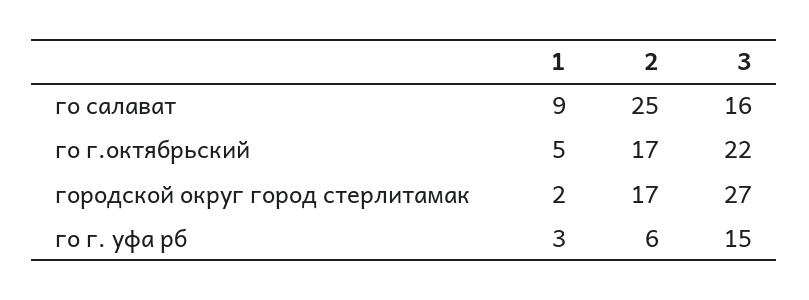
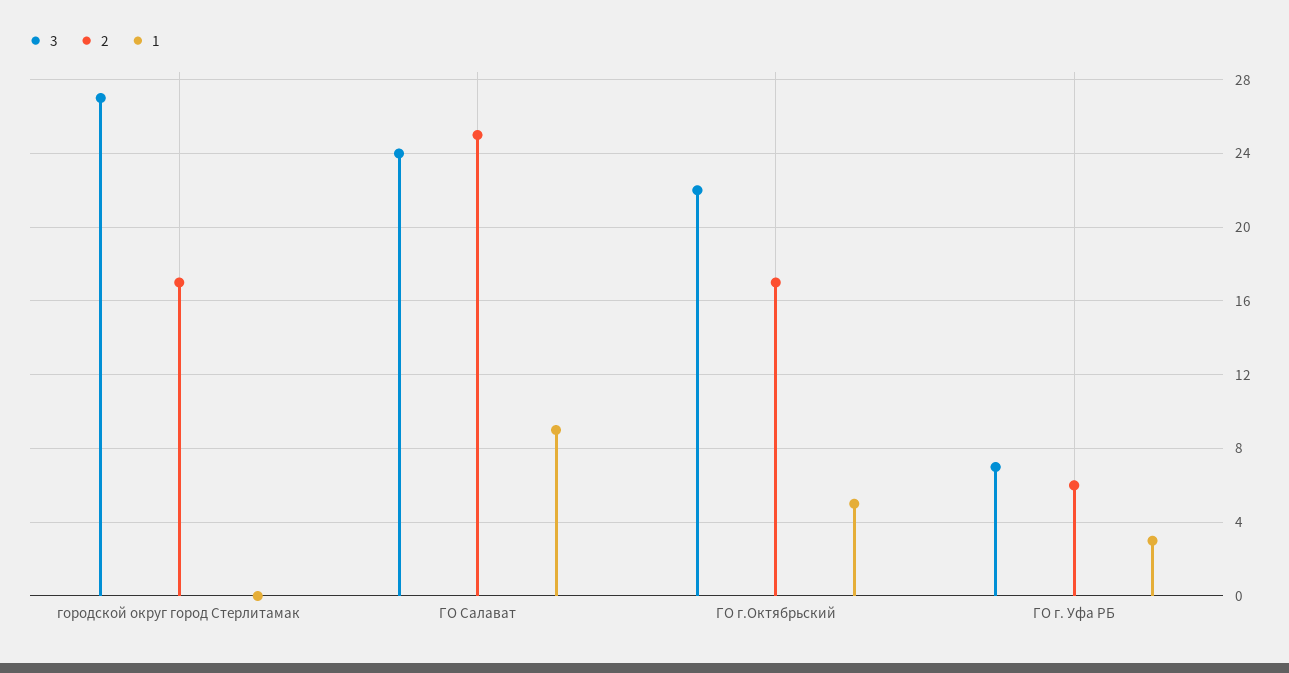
3, го салават: 16 -> 24
1, городской округ город стерлитамак: 2 -> 0
3, го г. уфа рб: 15 -> 7

